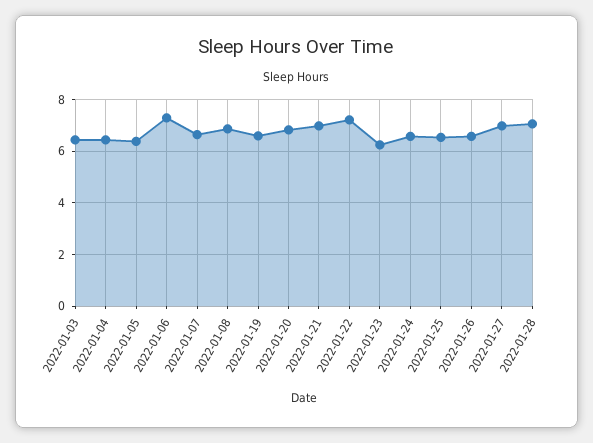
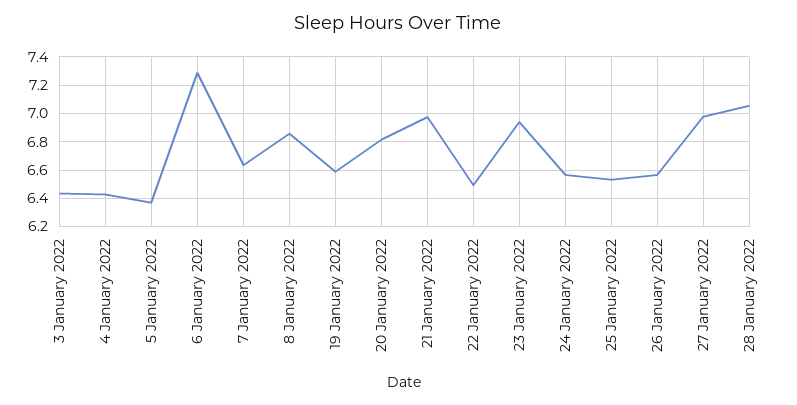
2022-01-22: 7.25 -> 6.5
2022-01-23: 6.25 -> 6.95

